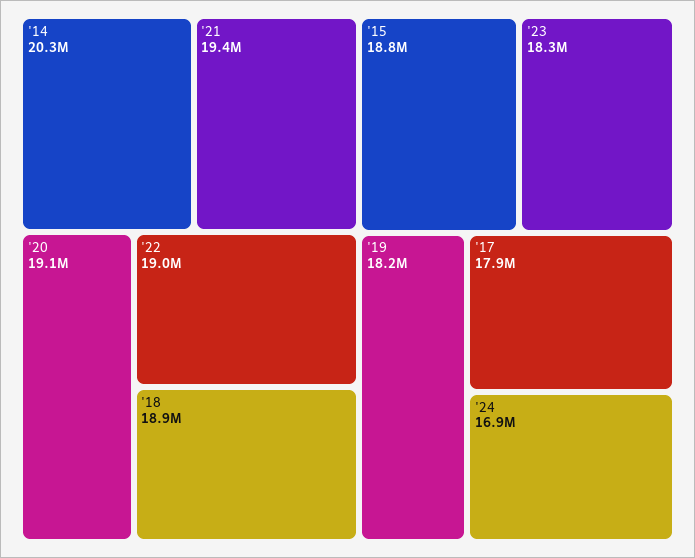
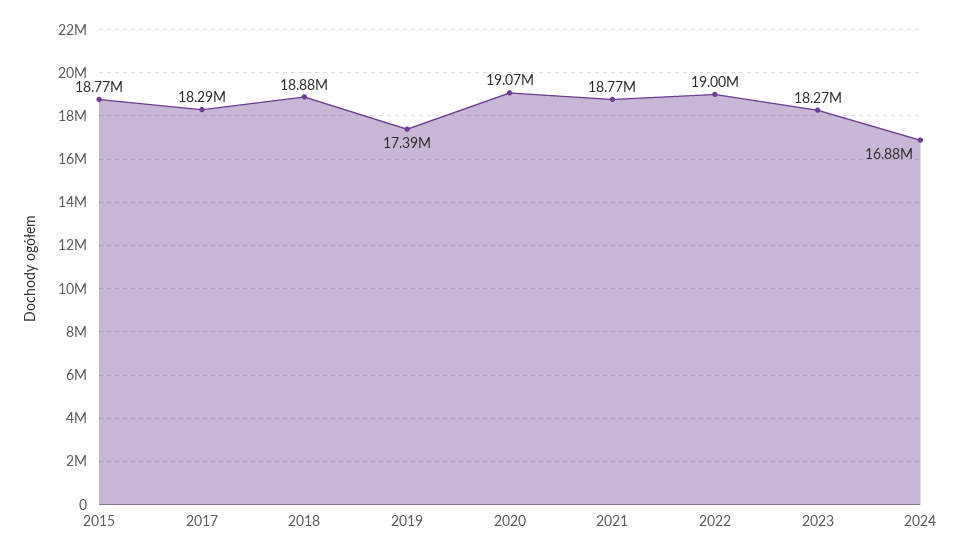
'14: 20300000 -> none
'21: 19400000 -> 18770000
'19: 18200000 -> 17390000
'17: 17900000 -> 18290000

